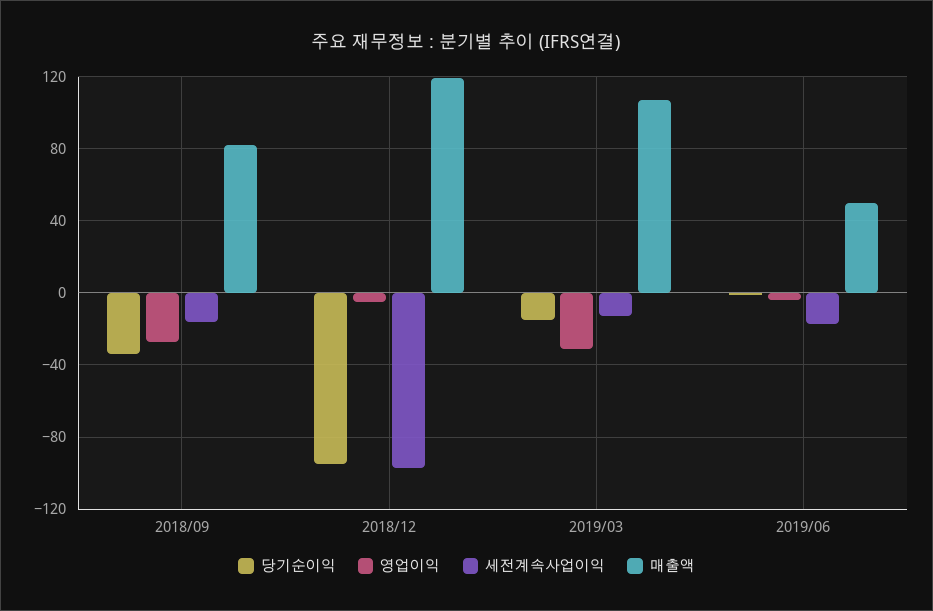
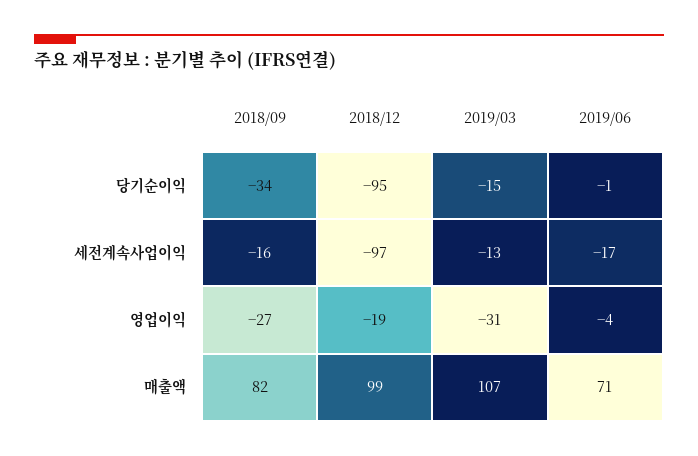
영업이익, 2018/12: -5 -> -19
매출액, 2018/12: 120 -> 99
매출액, 2019/06: 50 -> 71

